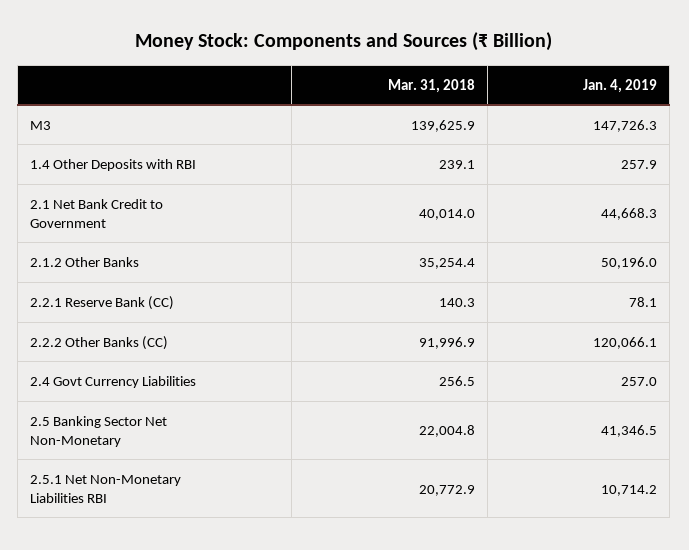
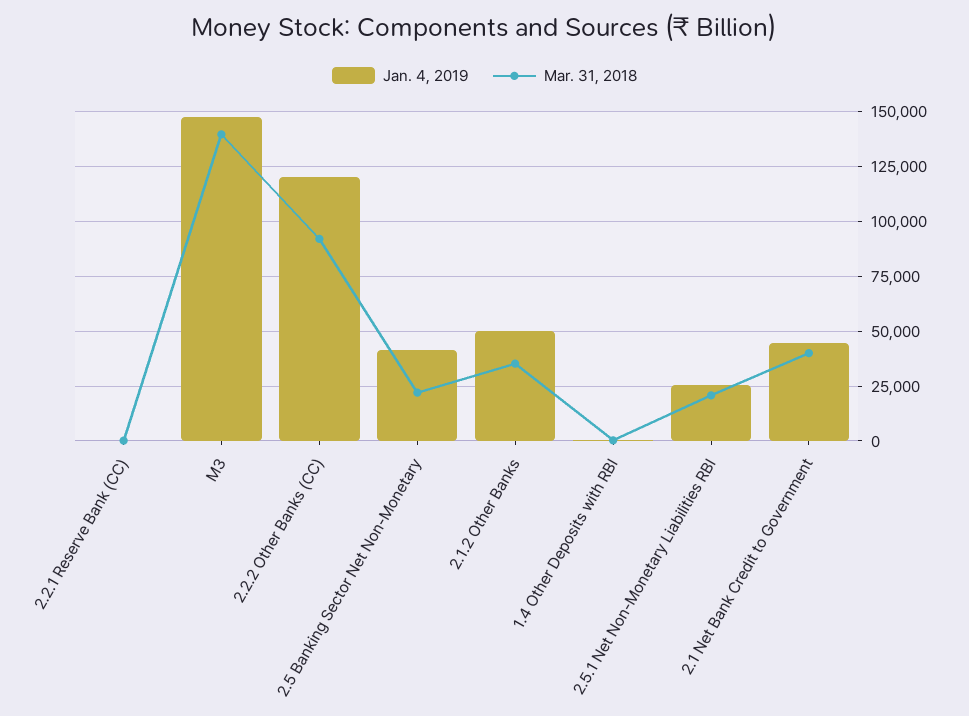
Mar. 31, 2018, 2.4 Govt Currency Liabilities: 256.5 -> none
Jan. 4, 2019, 2.4 Govt Currency Liabilities: 257 -> none
Jan. 4, 2019, 2.5.1 Net Non-Monetary Liabilities RBI: 10714.2 -> 25000

